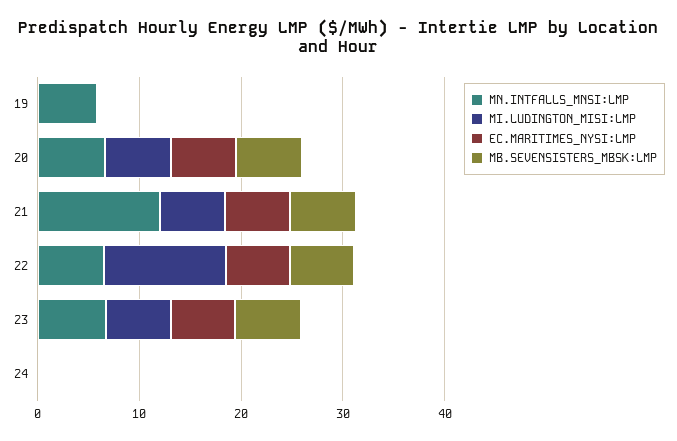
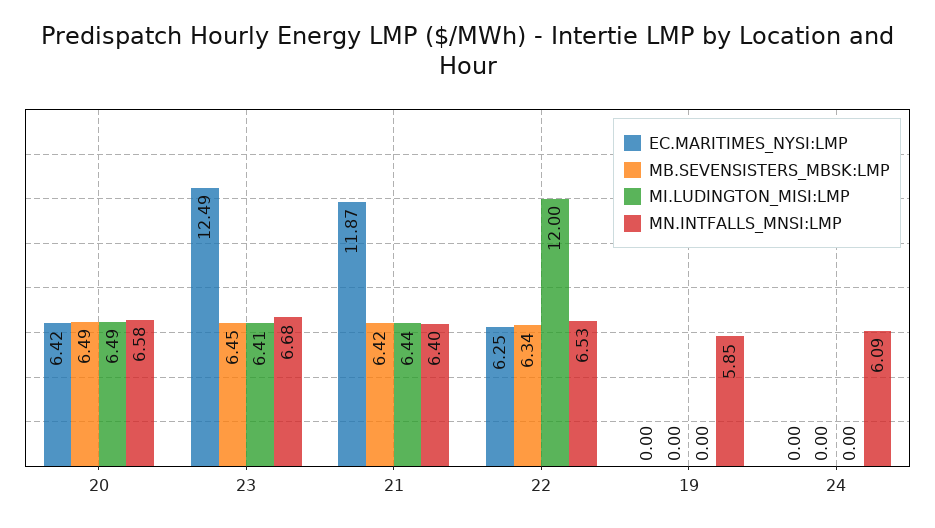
MN.INTFALLS_MNSI:LMP, 21: 12 -> 6.4
EC.MARITIMES_NYSI:LMP, 21: 6 -> 11.87
EC.MARITIMES_NYSI:LMP, 23: 6 -> 12.49
MN.INTFALLS_MNSI:LMP, 24: 0 -> 6.09

